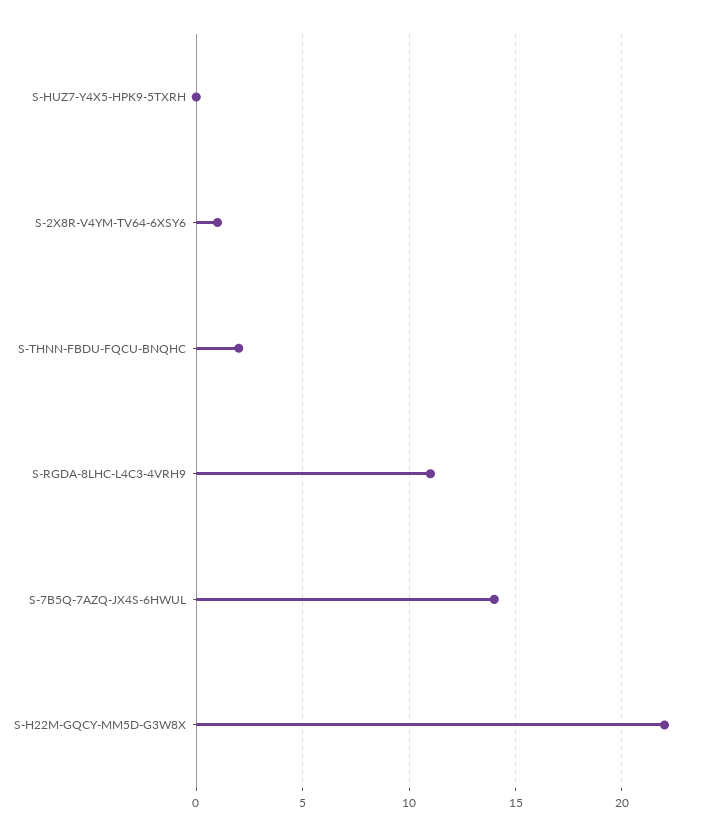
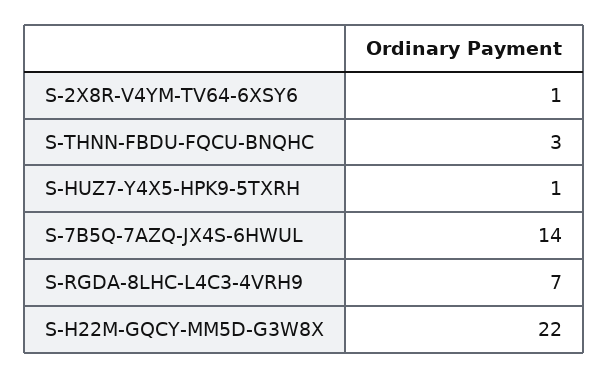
S-HUZ7-Y4X5-HPK9-5TXRH: 0 -> 1
S-THNN-FBDU-FQCU-BNQHC: 2 -> 3
S-RGDA-8LHC-L4C3-4VRH9: 11 -> 7

